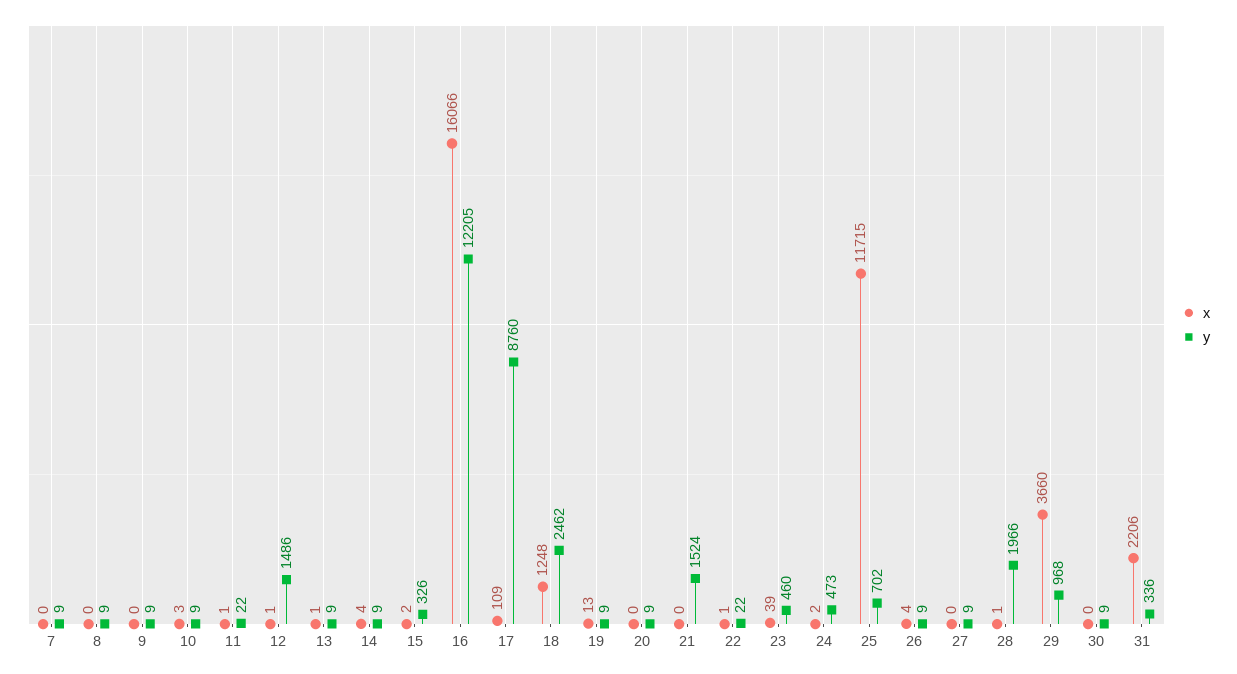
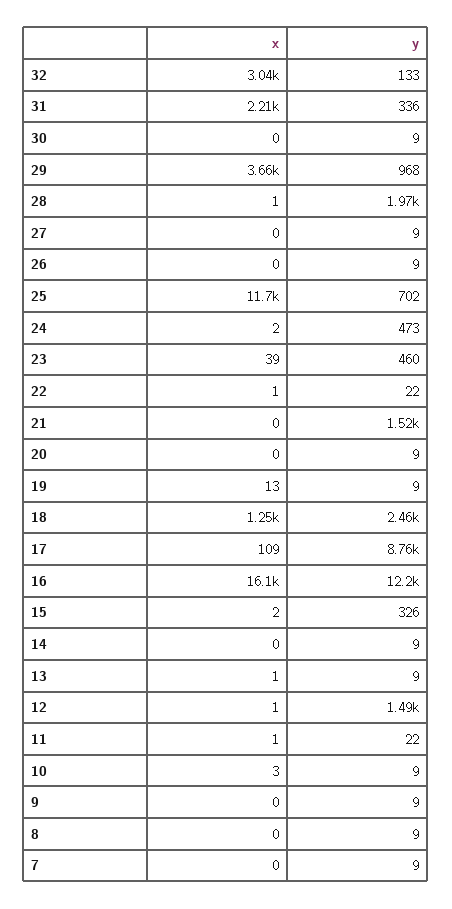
x, 14: 4 -> 0
x, 26: 4 -> 0
x, 32: none -> 3040
y, 32: none -> 133

